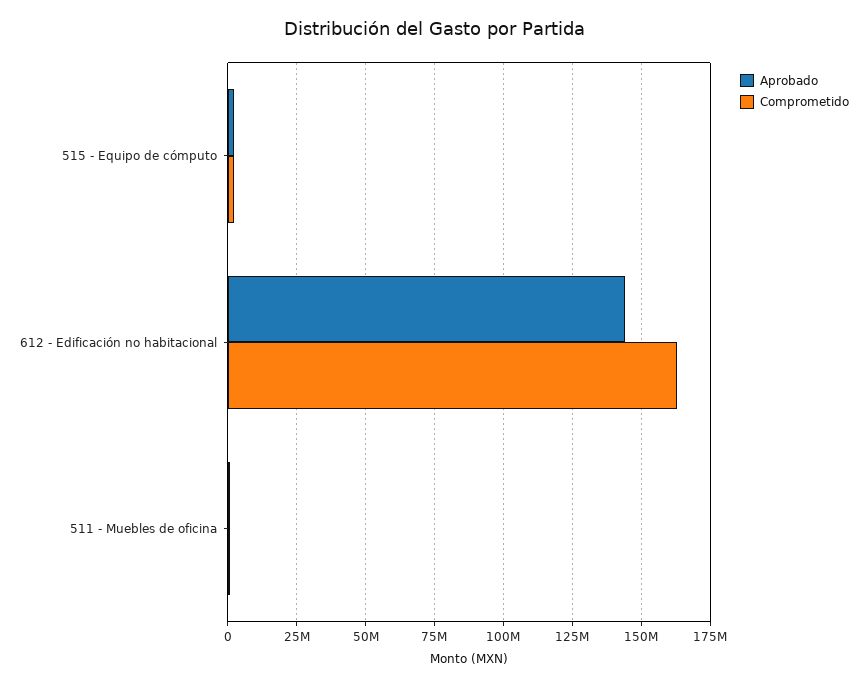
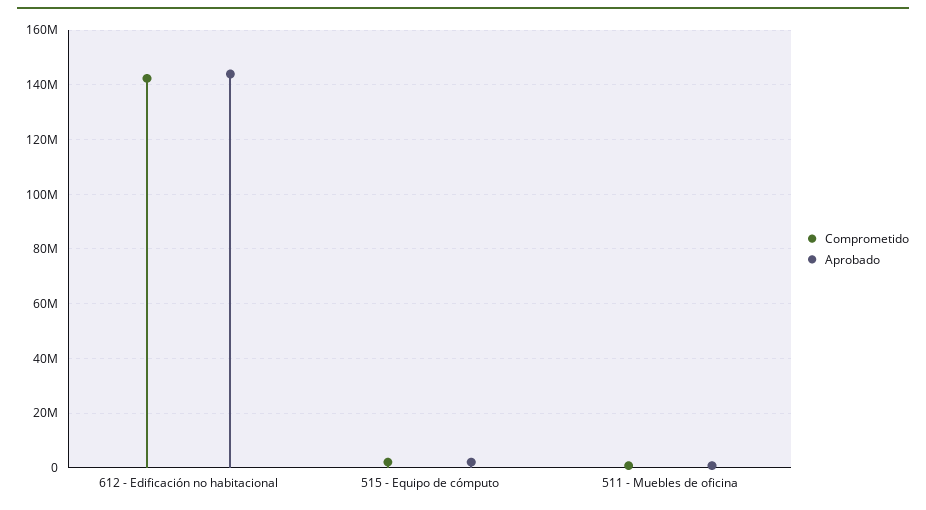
Comprometido, 612 - Edificación no habitacional: 162500000 -> 142500000

